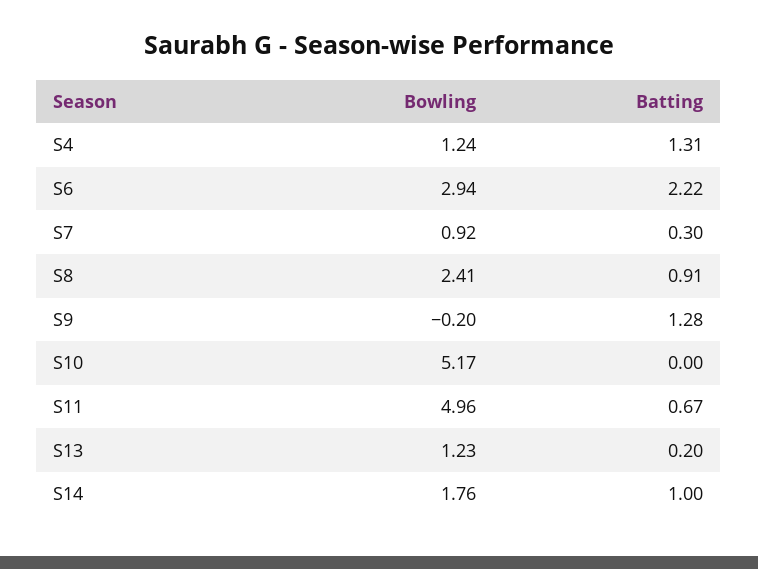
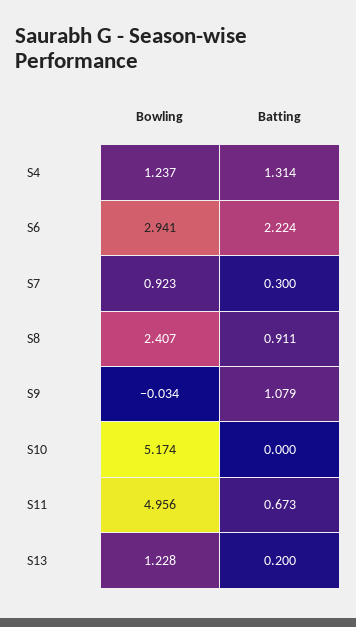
Bowling, S9: -0.2 -> -0.034
Batting, S9: 1.28 -> 1.079
Bowling, S14: 1.76 -> none
Batting, S14: 1 -> none

